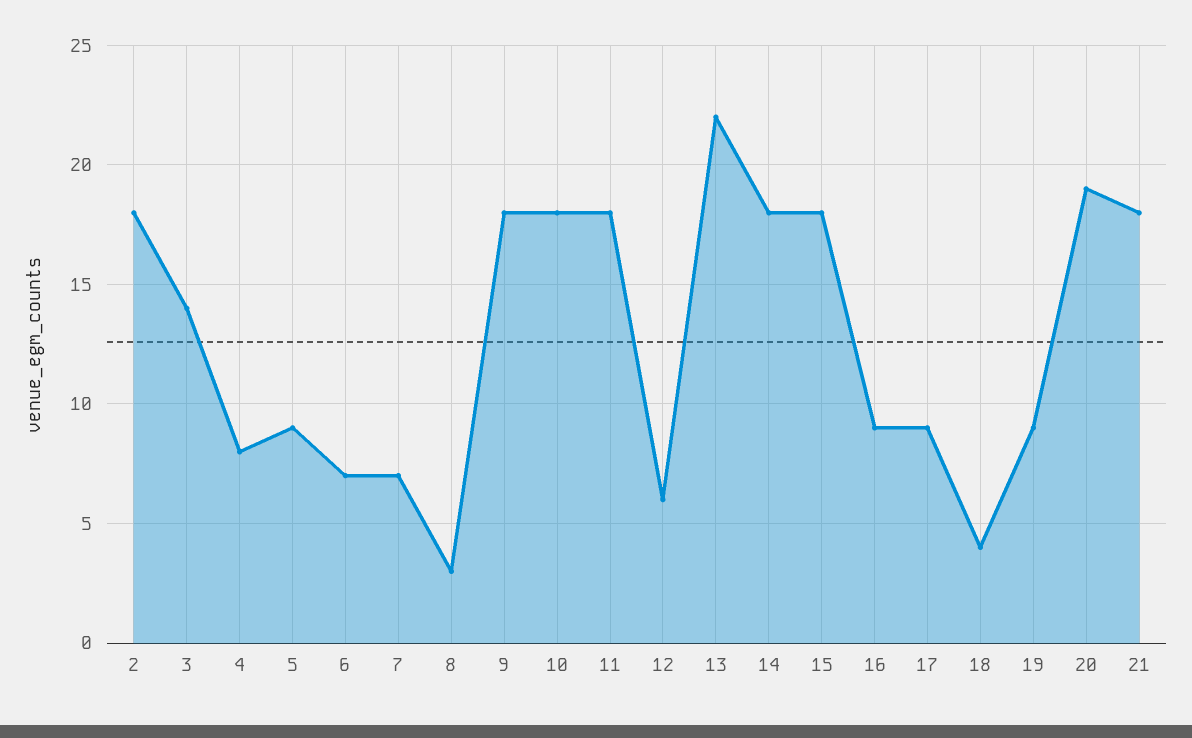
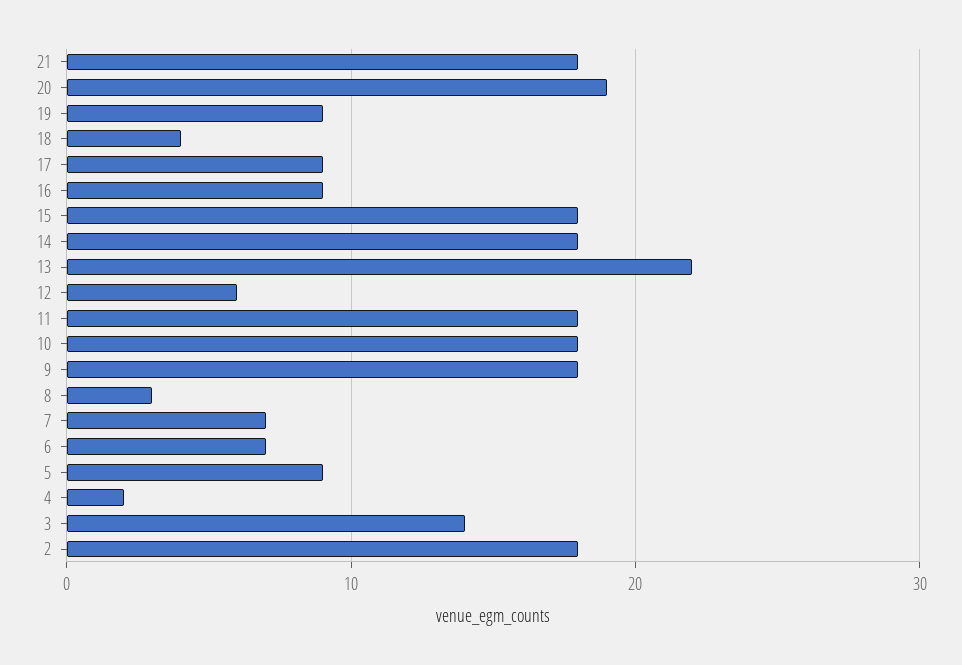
4: 8 -> 2

